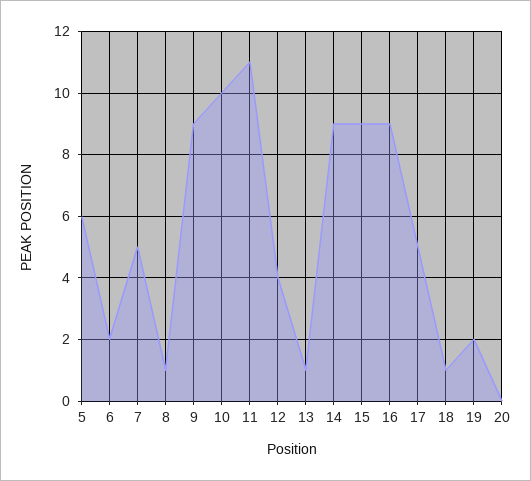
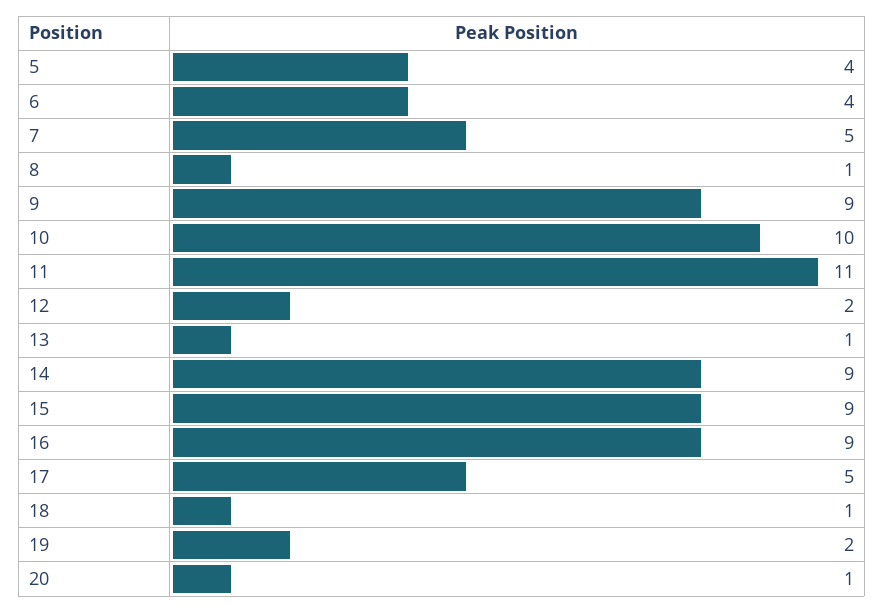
5: 6 -> 4
6: 2 -> 4
12: 4 -> 2
20: 0 -> 1

